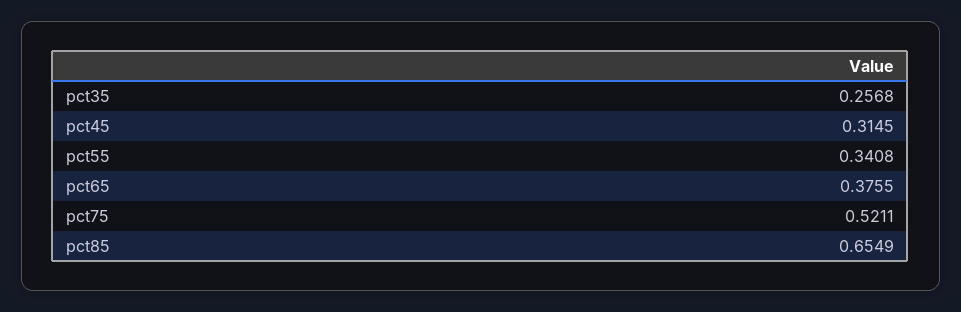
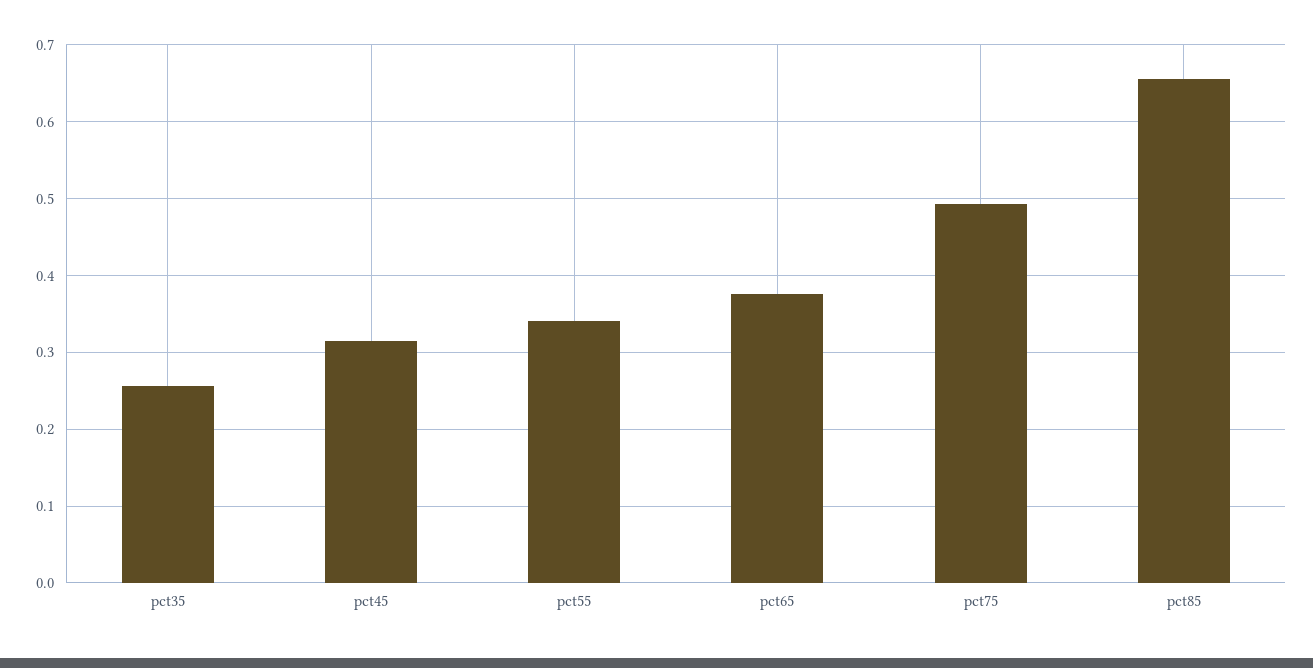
pct75: 0.5211 -> 0.49

